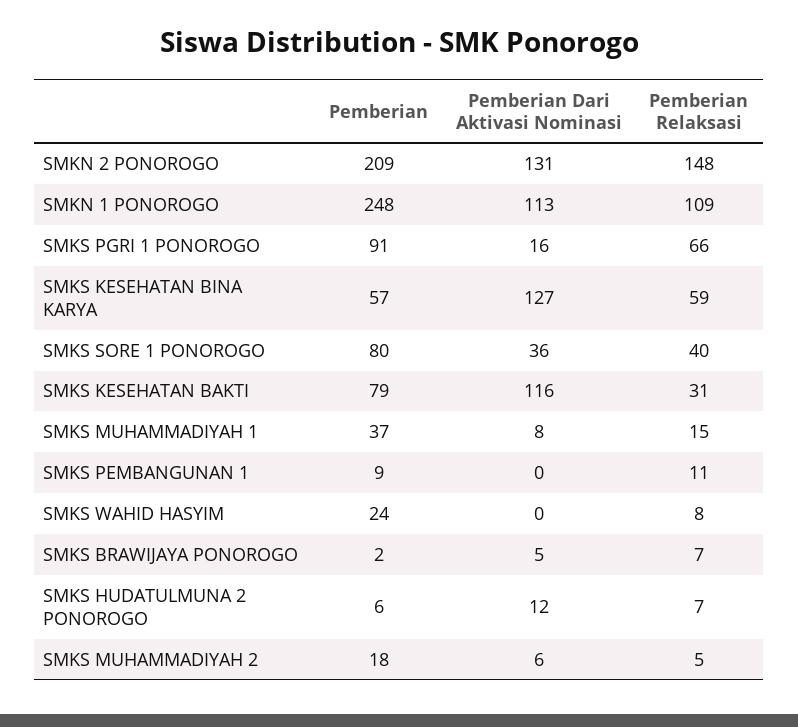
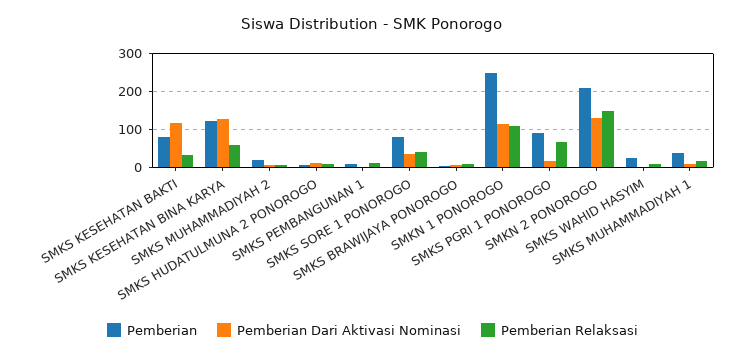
Pemberian, SMKS KESEHATAN BINA KARYA: 57 -> 120

